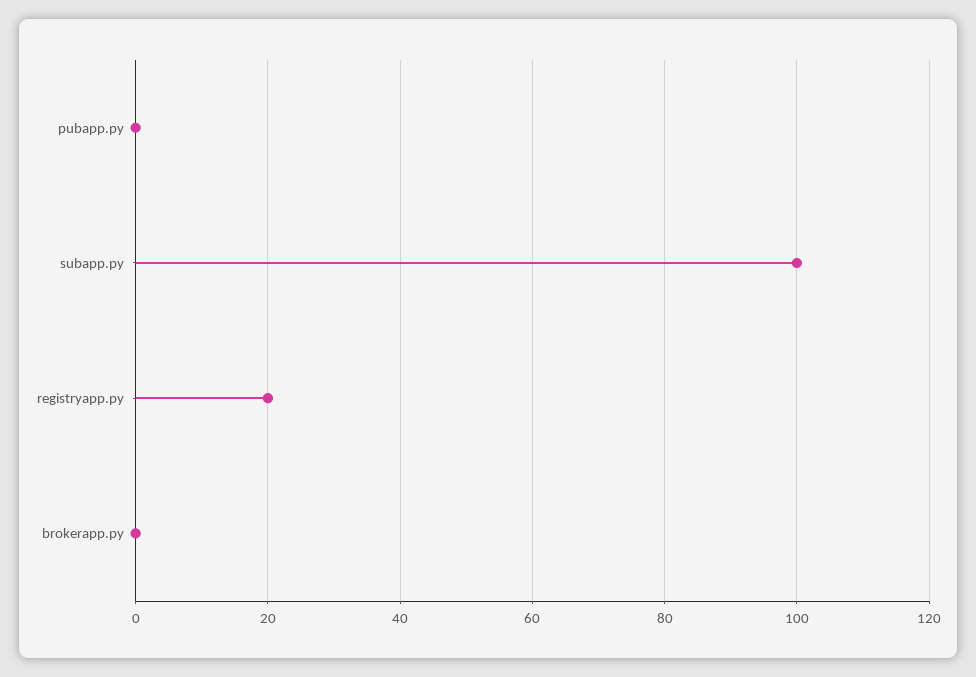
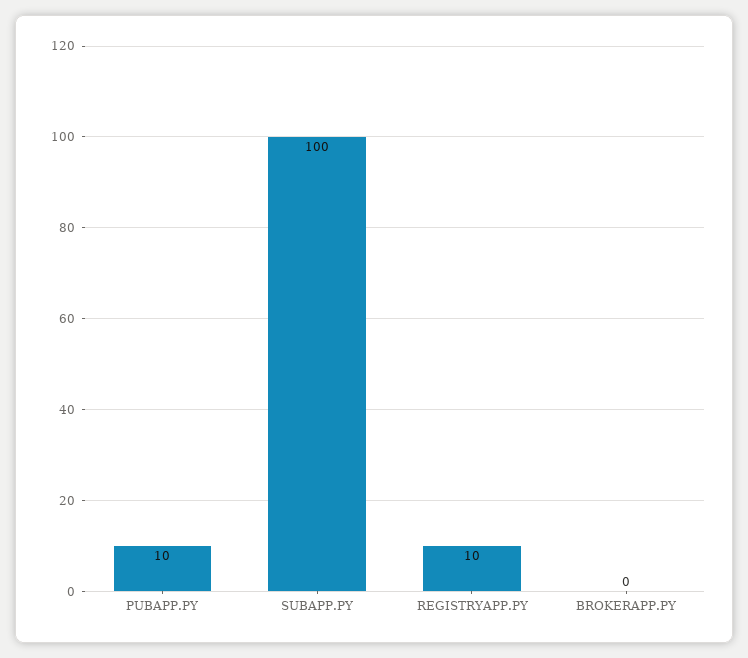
pubapp.py: 0 -> 10
registryapp.py: 20 -> 10

